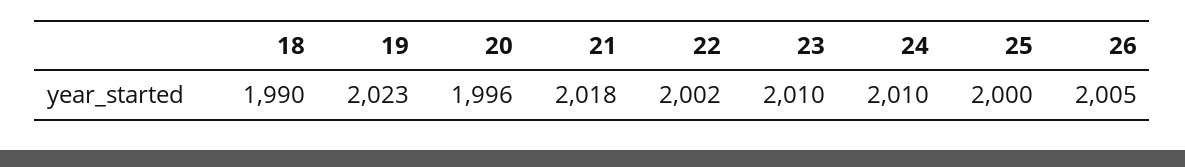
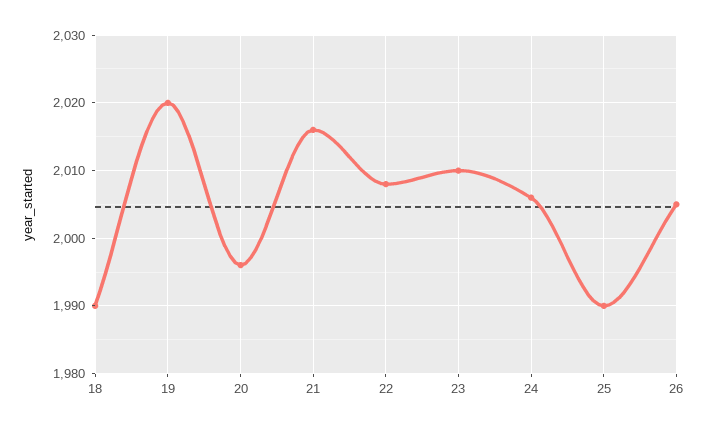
19: 2023 -> 2020
21: 2018 -> 2016
22: 2002 -> 2008
24: 2010 -> 2006
25: 2000 -> 1990

